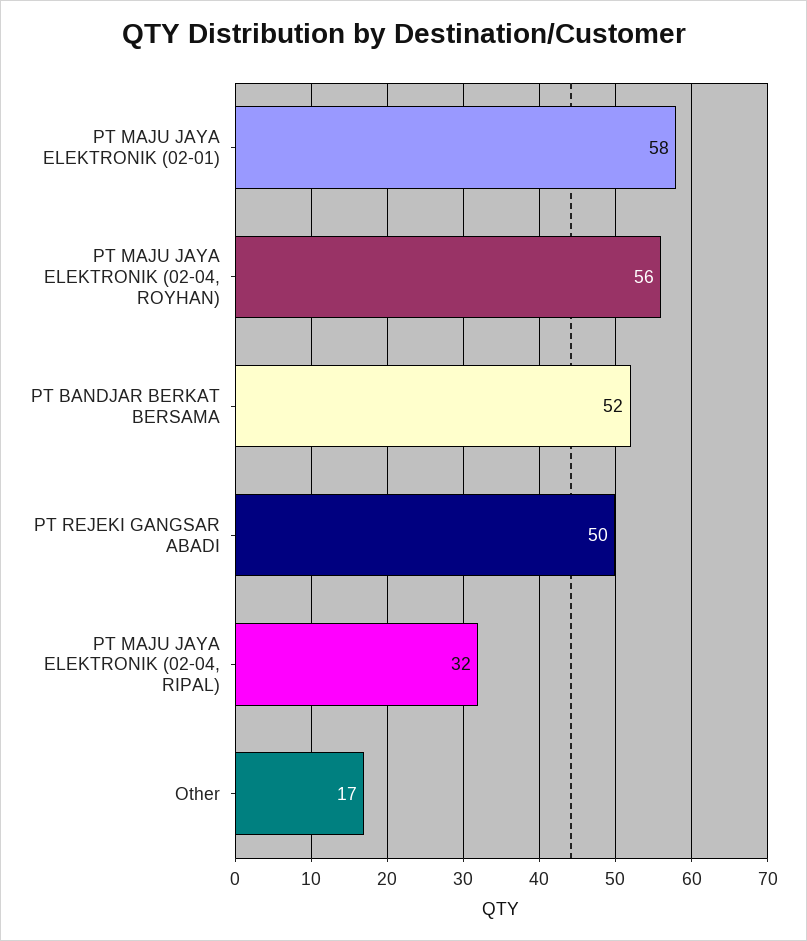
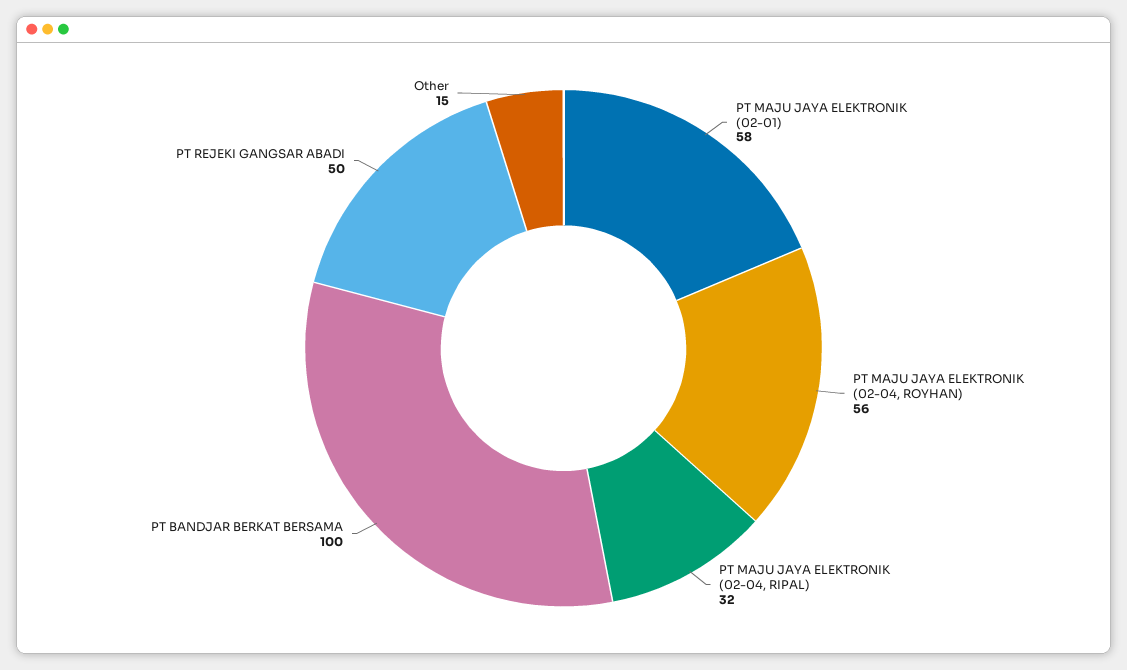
PT BANDJAR BERKAT BERSAMA: 52 -> 100
Other: 17 -> 15

